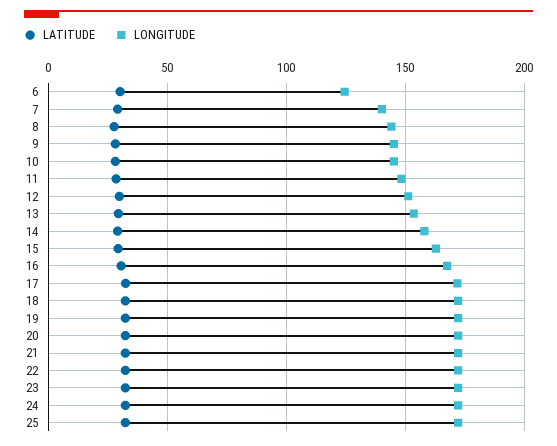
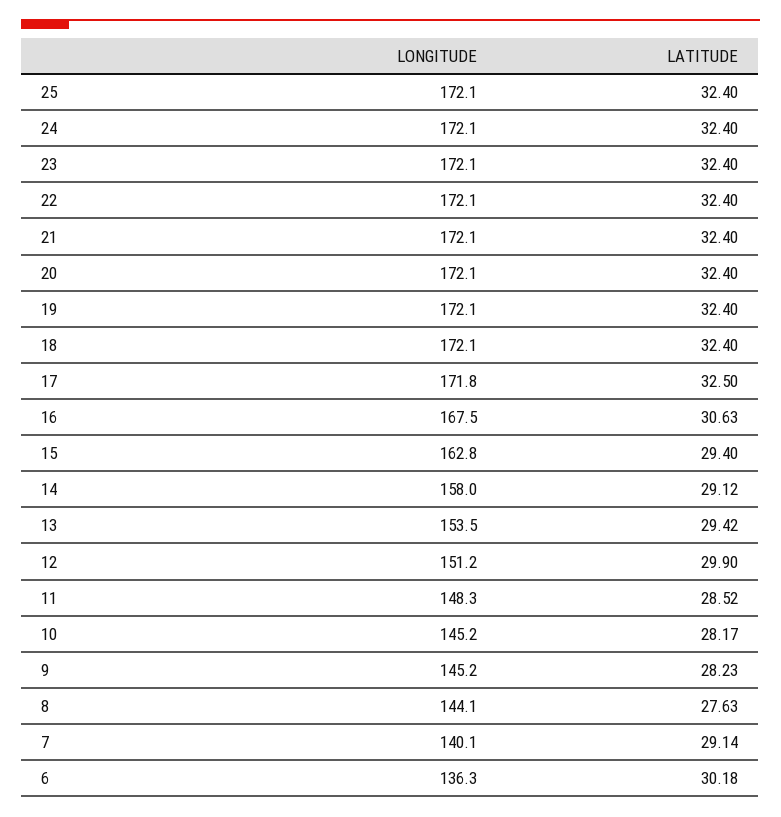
LONGITUDE, 6: 125 -> 136.3

